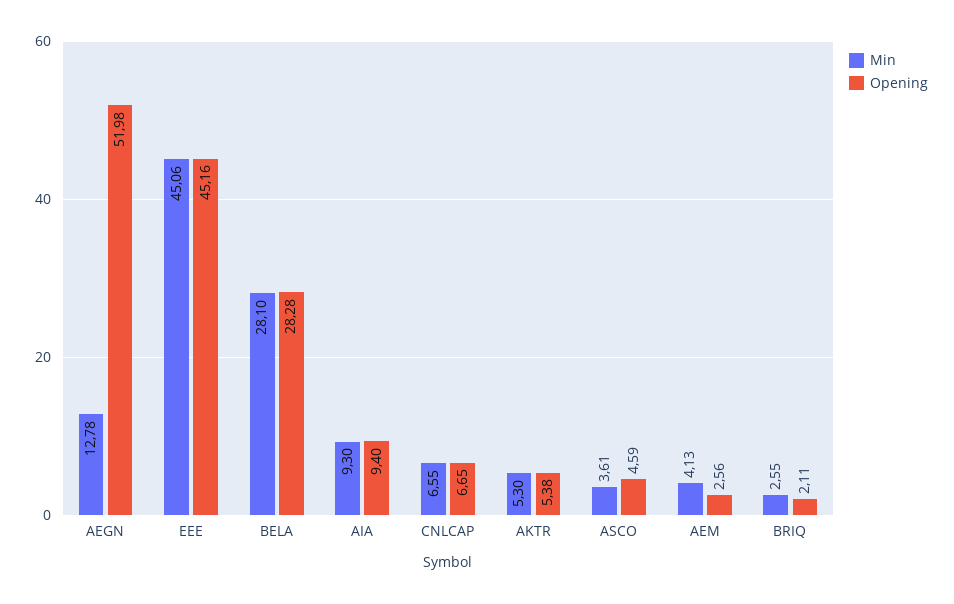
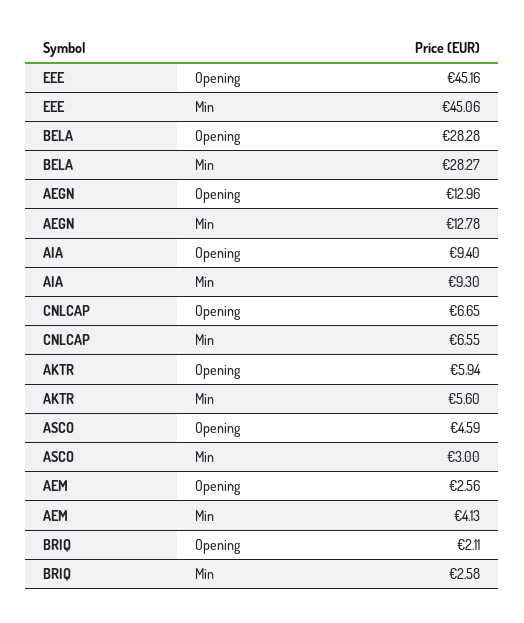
Opening, AEGN: 51.98 -> 12.96
Min, BELA: 28.1 -> 28.27
Min, AKTR: 5.3 -> 5.6
Opening, AKTR: 5.38 -> 5.94
Min, ASCO: 3.61 -> 3
Min, BRIQ: 2.55 -> 2.58

